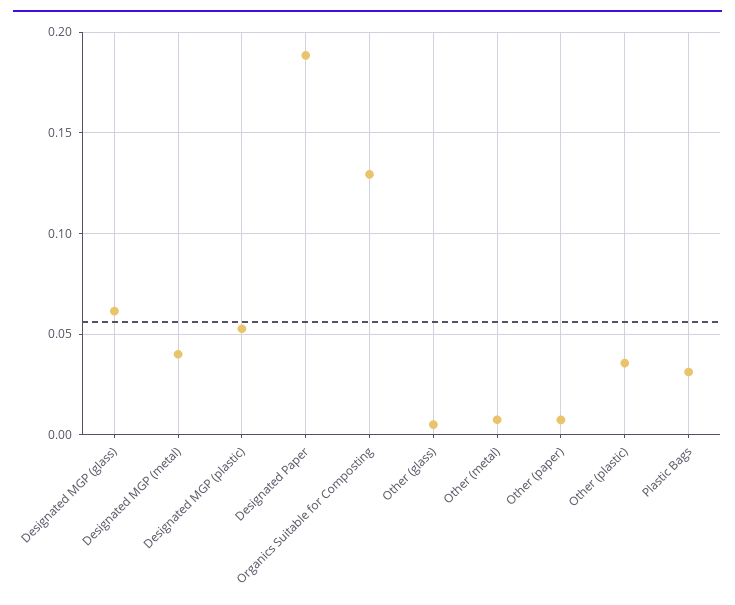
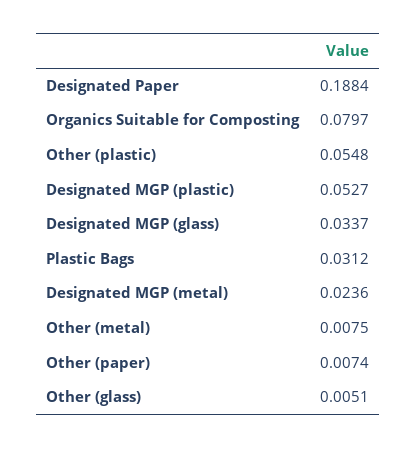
Designated MGP (glass): 0.06 -> 0.0337
Designated MGP (metal): 0.04 -> 0.0236
Organics Suitable for Composting: 0.13 -> 0.0797
Other (plastic): 0.035 -> 0.0548

